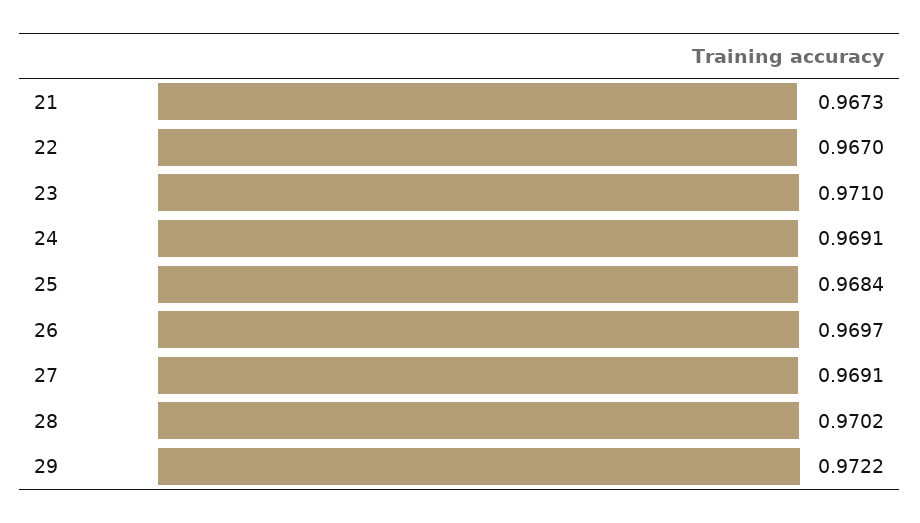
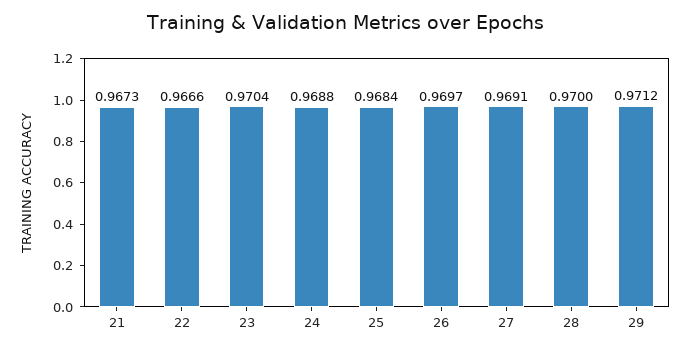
22: 0.967 -> 0.9666
23: 0.971 -> 0.9704
24: 0.9691 -> 0.9688
28: 0.9702 -> 0.97
29: 0.9722 -> 0.9712

